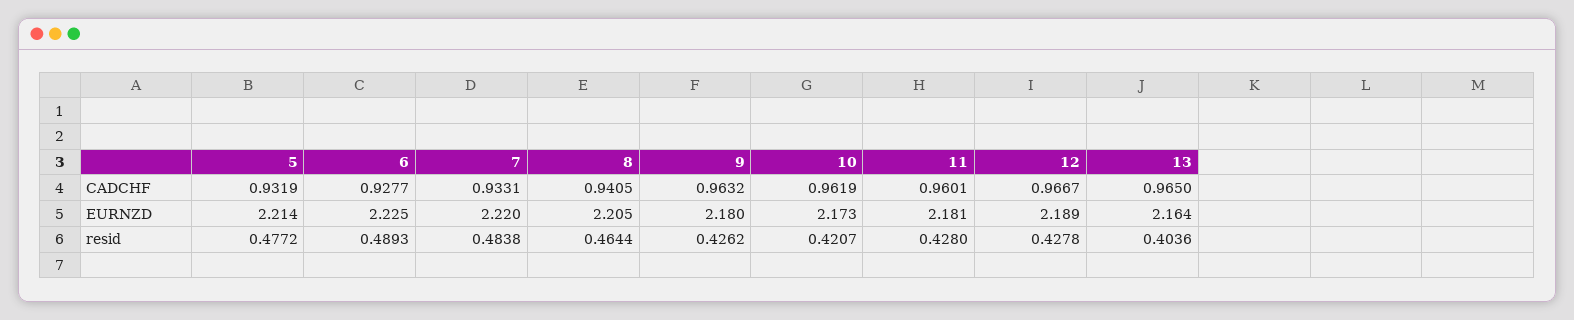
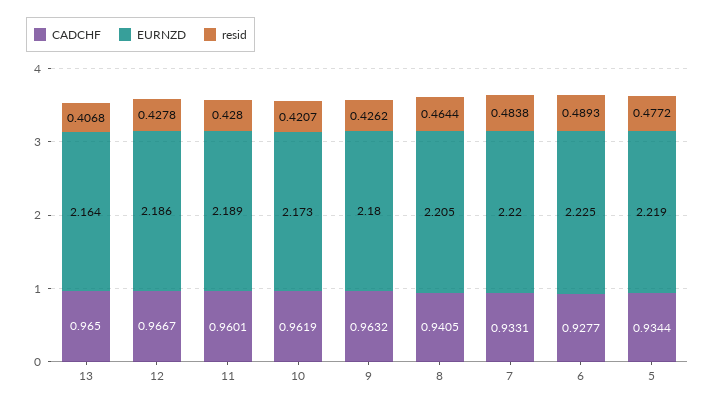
CADCHF, 5: 0.9319 -> 0.9344
EURNZD, 5: 2.214 -> 2.219
EURNZD, 11: 2.181 -> 2.189
EURNZD, 12: 2.189 -> 2.186
resid, 13: 0.4036 -> 0.4068

